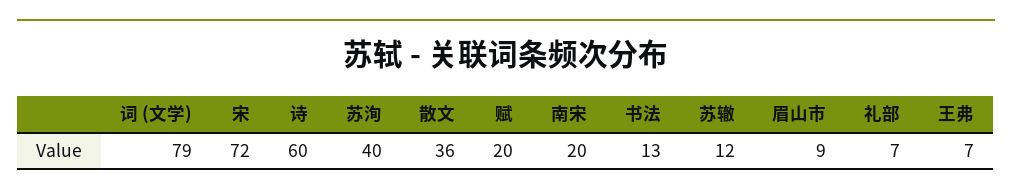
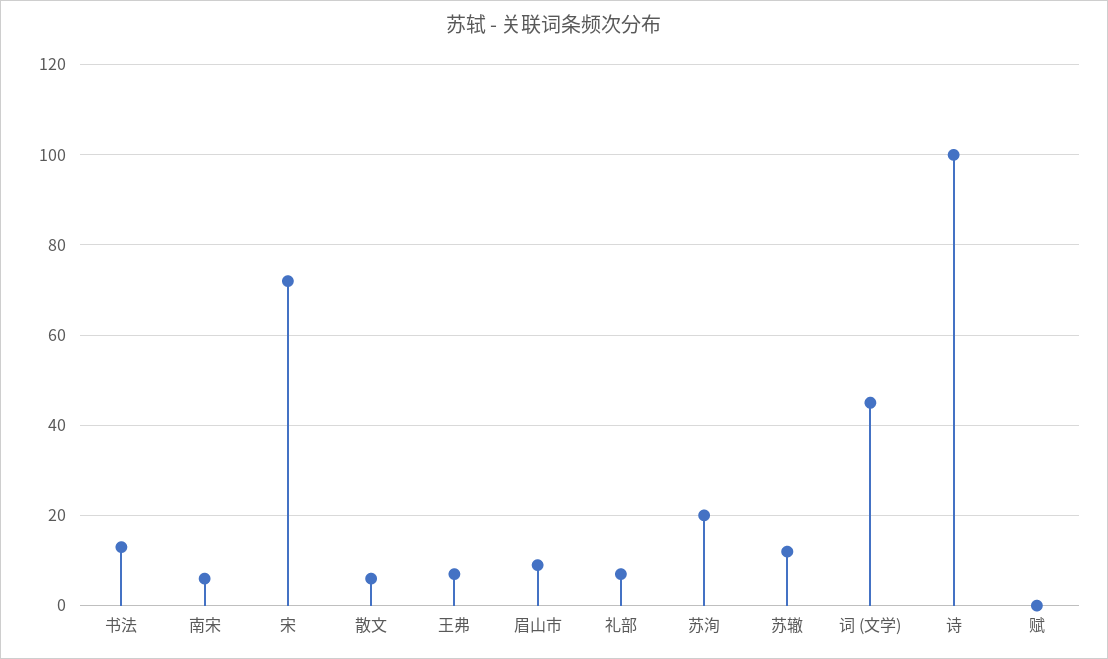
词 (文学): 79 -> 45
诗: 60 -> 100
苏洵: 40 -> 20
散文: 36 -> 5
赋: 20 -> 0
南宋: 20 -> 5

